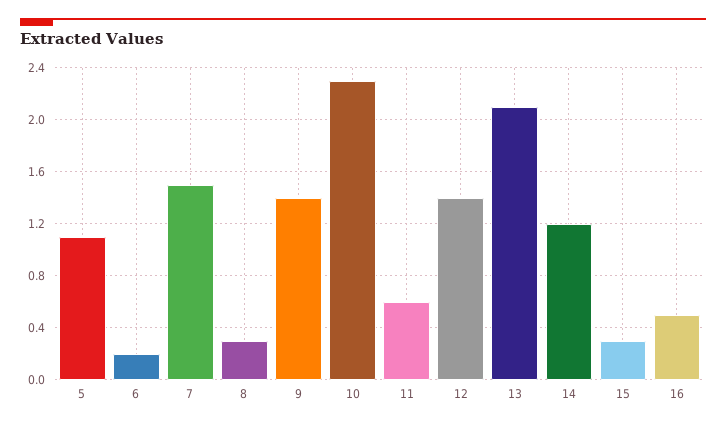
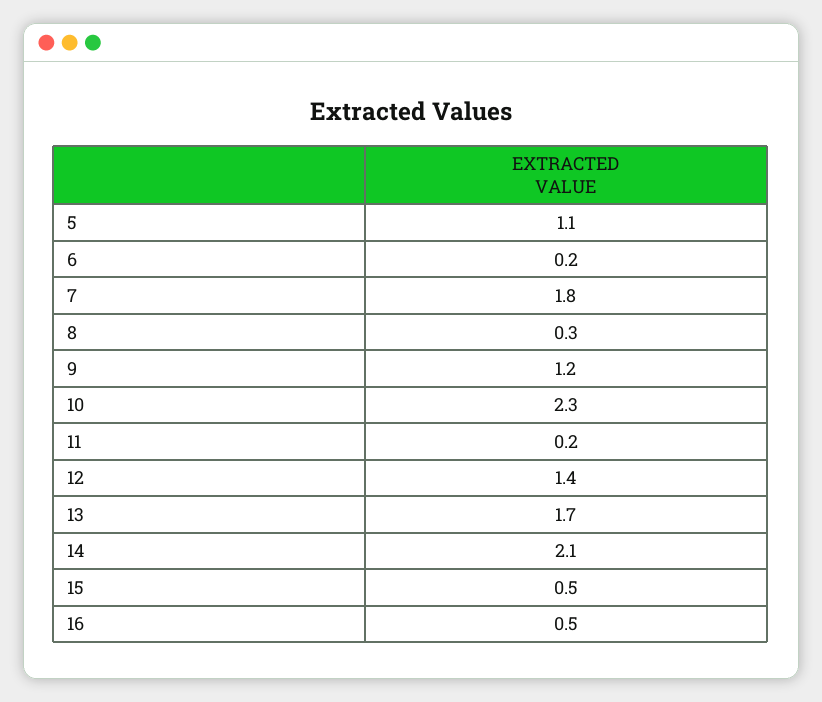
7: 1.5 -> 1.8
9: 1.4 -> 1.2
11: 0.6 -> 0.2
13: 2.1 -> 1.7
14: 1.2 -> 2.1
15: 0.3 -> 0.5

